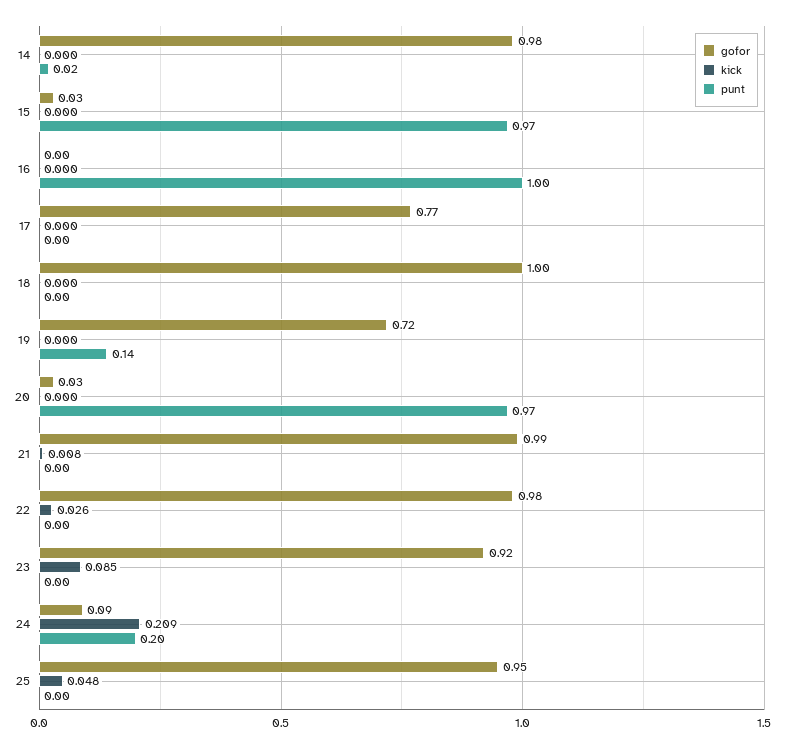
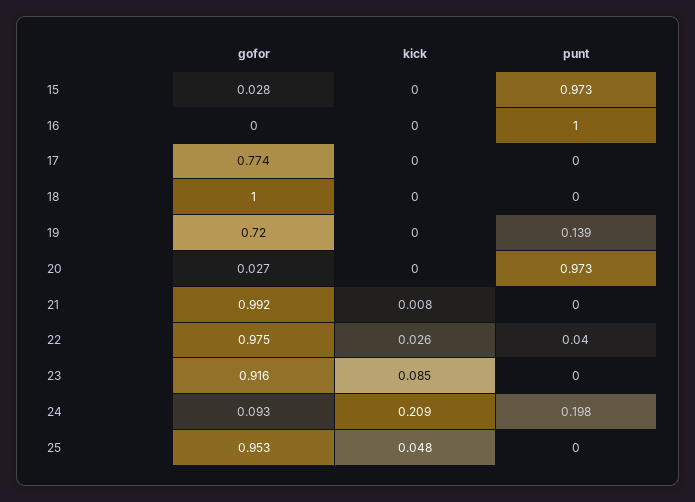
gofor, 14: 0.98 -> none
kick, 14: 0 -> none
punt, 14: 0.02 -> none
punt, 22: 0 -> 0.04

